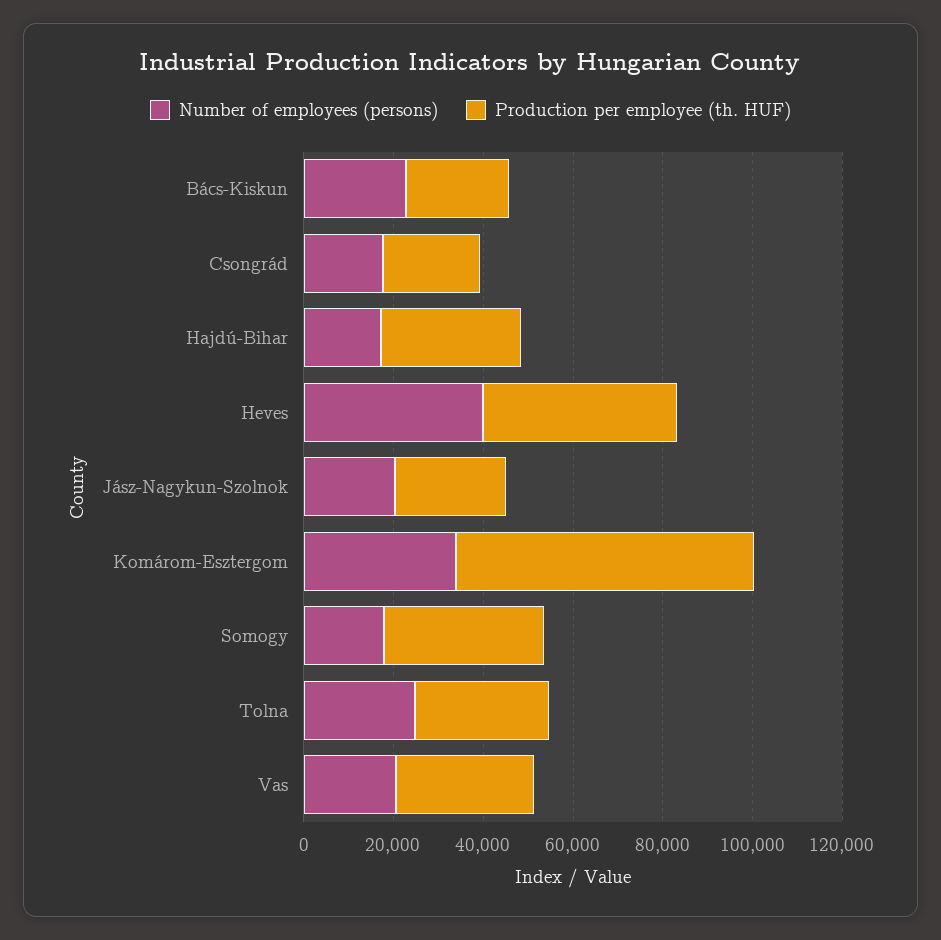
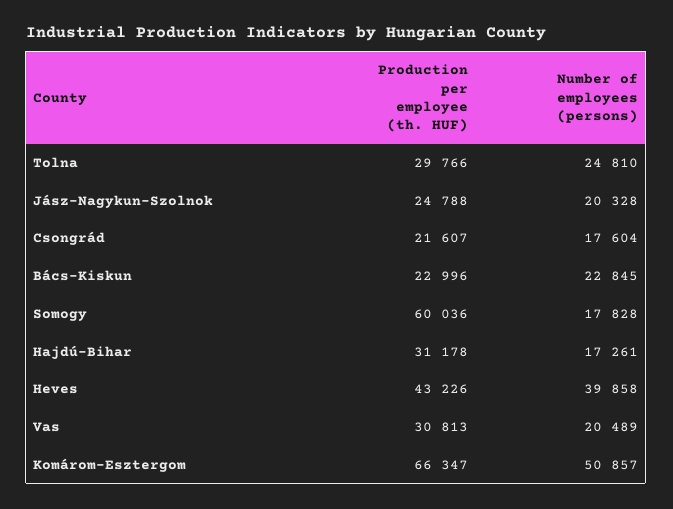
Number of employees (persons), Komárom-Esztergom: 35000 -> 50857
Production per employee (th. HUF), Somogy: 35000 -> 60036

